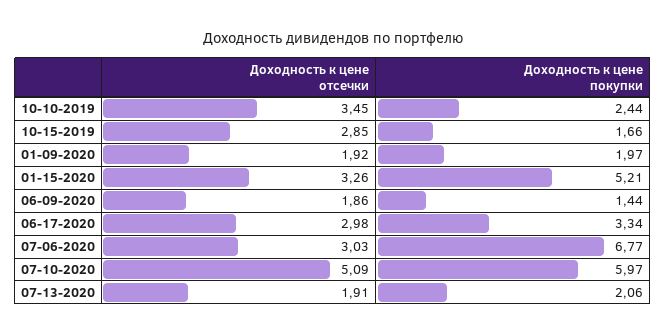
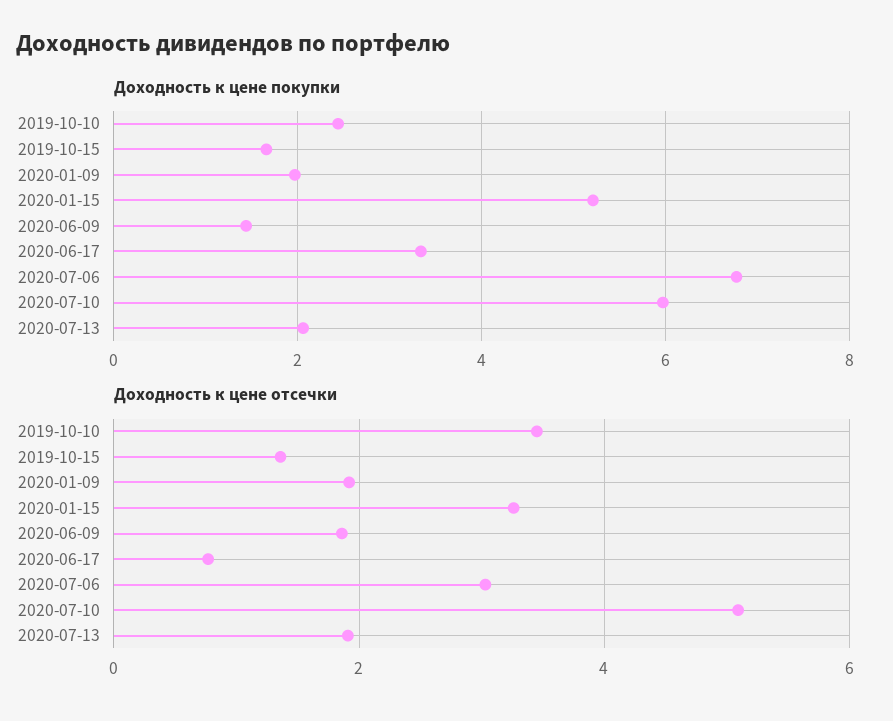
Доходность к цене отсечки, 10-15-2019: 2.85 -> 1.4
Доходность к цене отсечки, 06-17-2020: 2.98 -> 0.8

